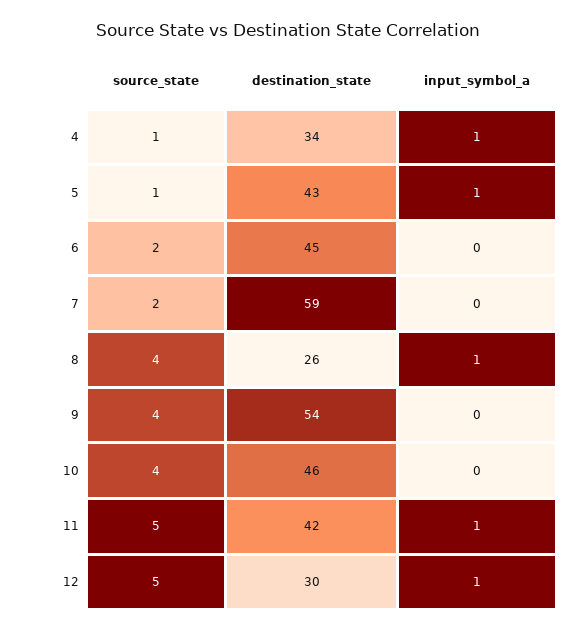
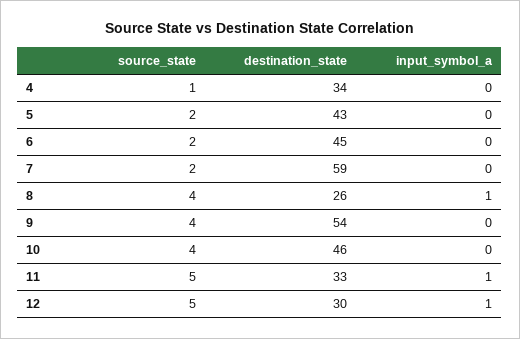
input_symbol_a, 4: 1 -> 0
source_state, 5: 1 -> 2
input_symbol_a, 5: 1 -> 0
destination_state, 11: 42 -> 33

